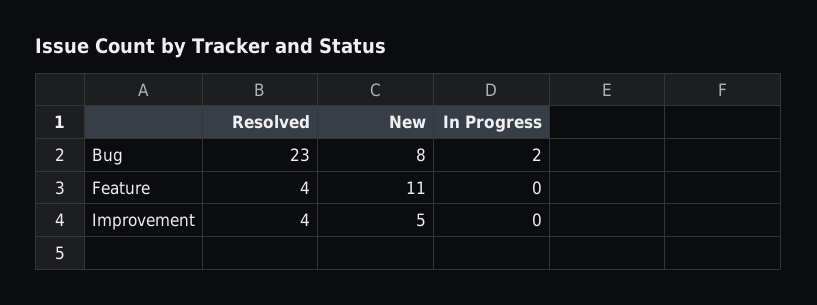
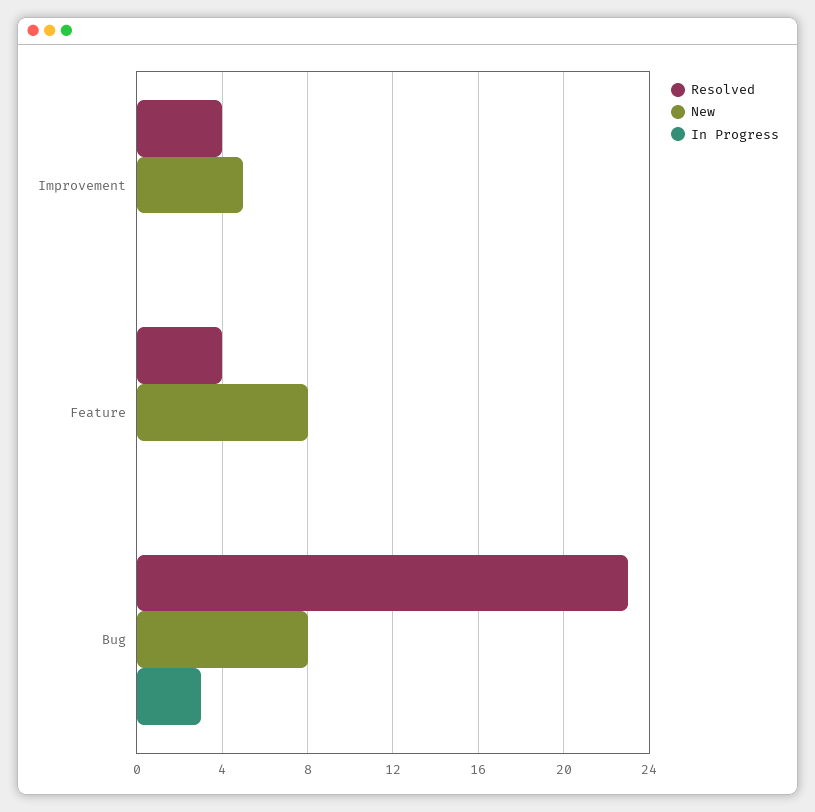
In Progress, Bug: 2 -> 3
New, Feature: 11 -> 8

